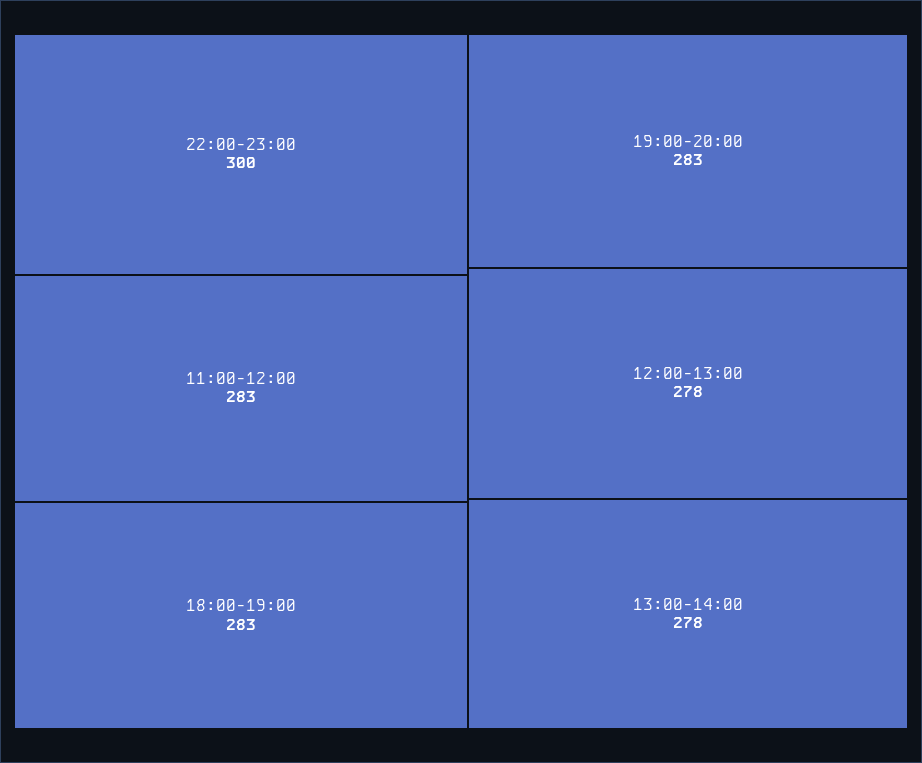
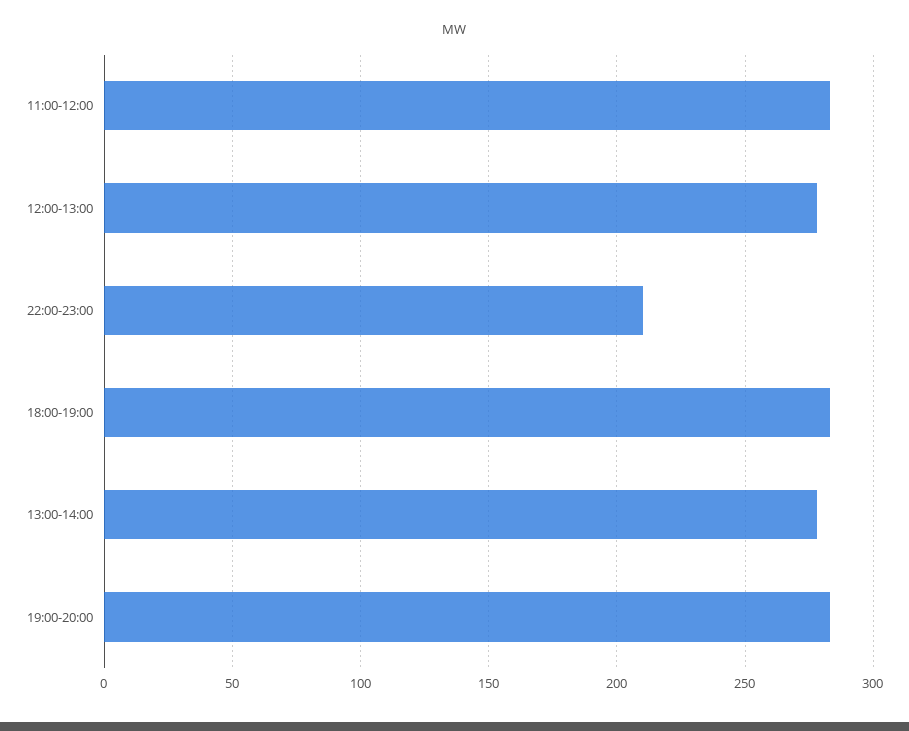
22:00-23:00: 300 -> 210

